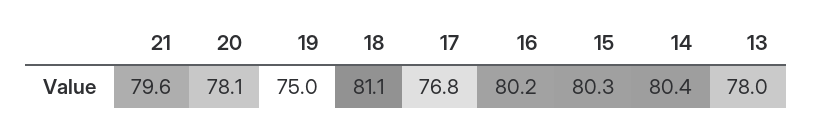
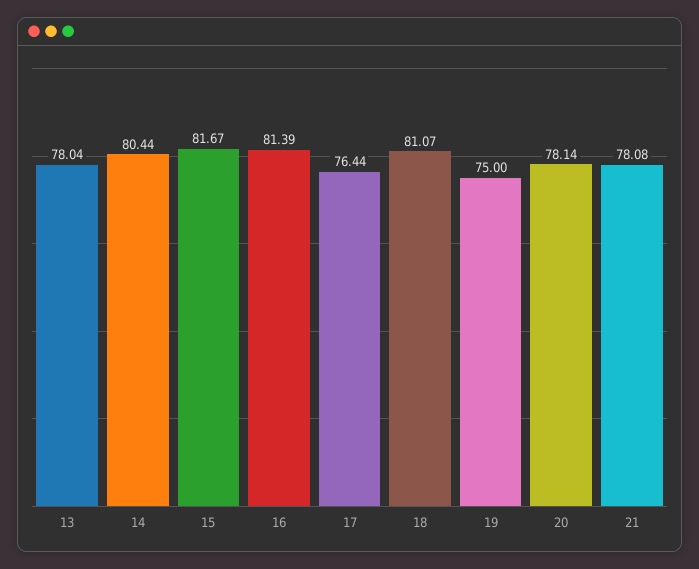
21: 79.6 -> 78.08
17: 76.8 -> 76.44
16: 80.2 -> 81.39
15: 80.3 -> 81.67

